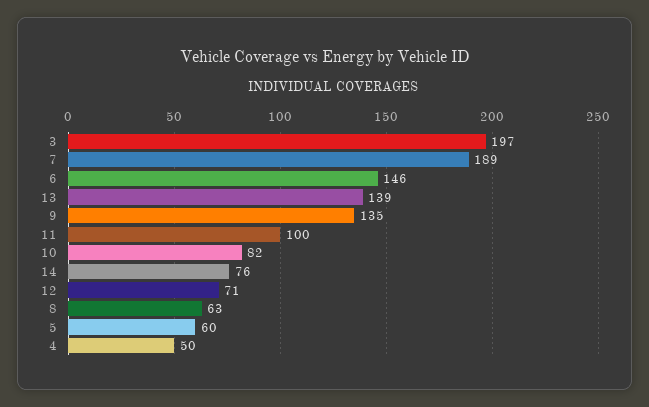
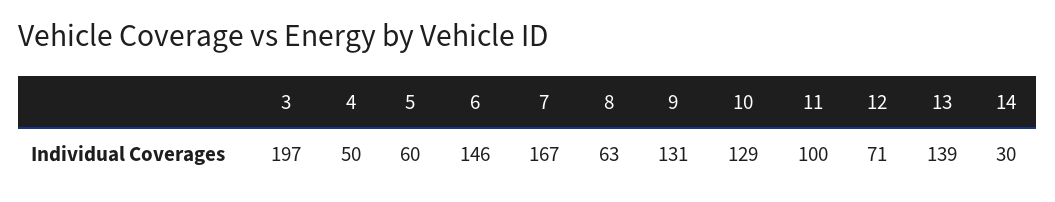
7: 189 -> 167
9: 135 -> 131
10: 82 -> 129
14: 76 -> 30

